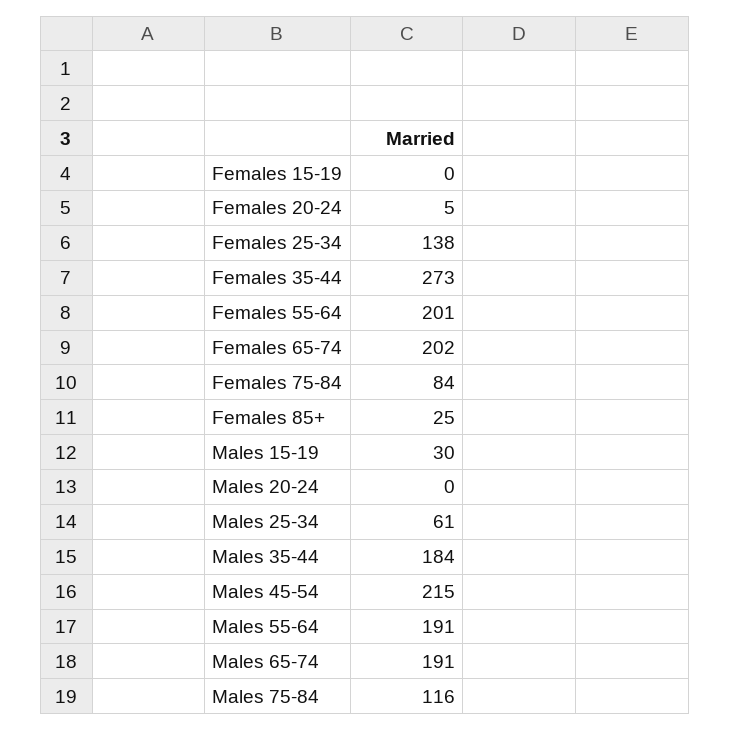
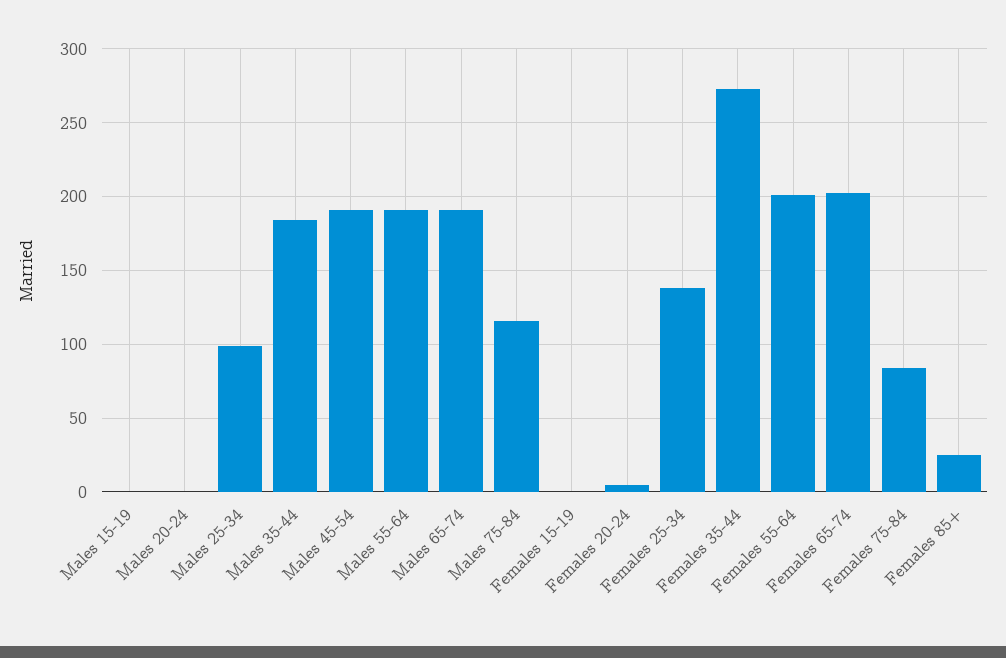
Males 15-19: 30 -> 0
Males 25-34: 61 -> 100
Males 45-54: 215 -> 190

